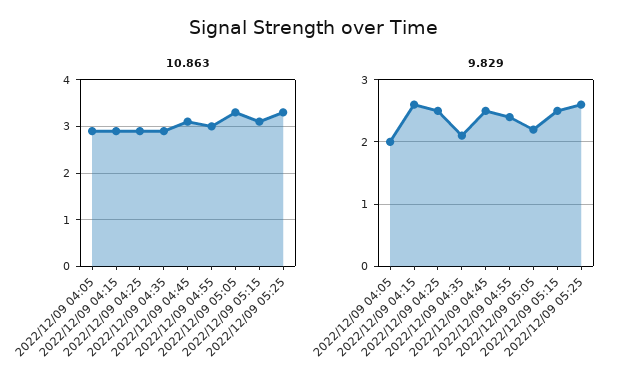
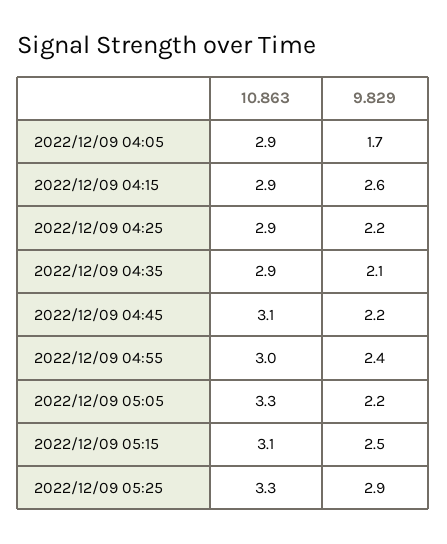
9.829, 2022/12/09 04:05: 2 -> 1.7
9.829, 2022/12/09 04:25: 2.5 -> 2.2
9.829, 2022/12/09 04:45: 2.5 -> 2.2
9.829, 2022/12/09 05:25: 2.6 -> 2.9

